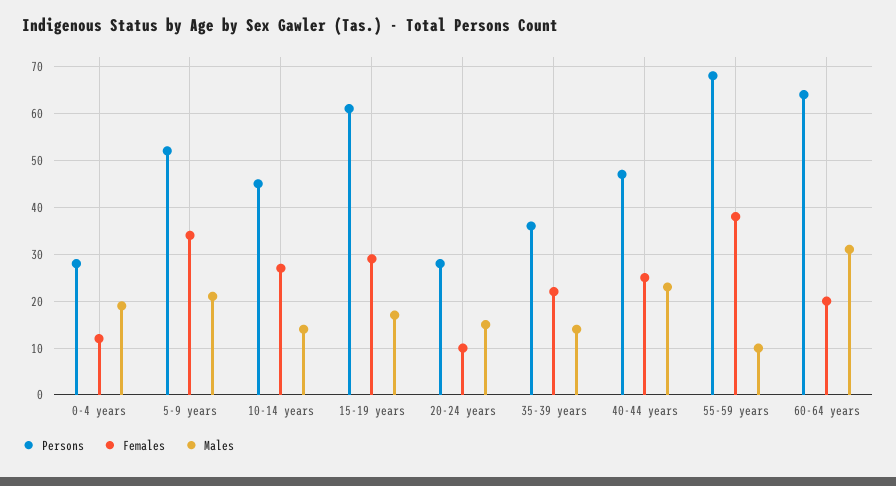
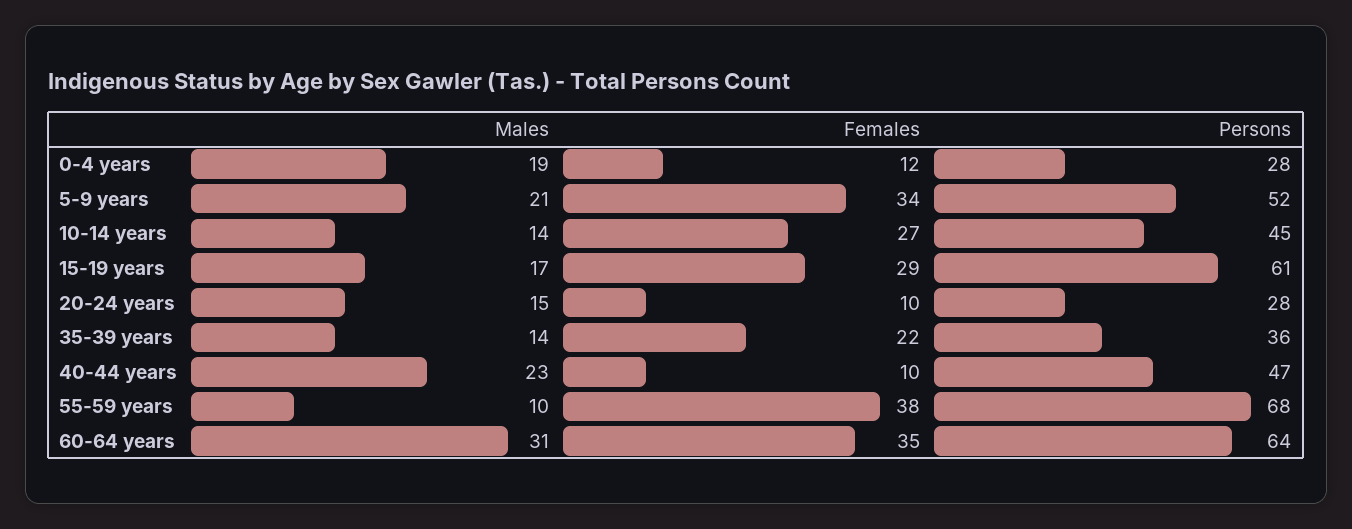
Females, 40-44 years: 25 -> 10
Females, 60-64 years: 20 -> 35

